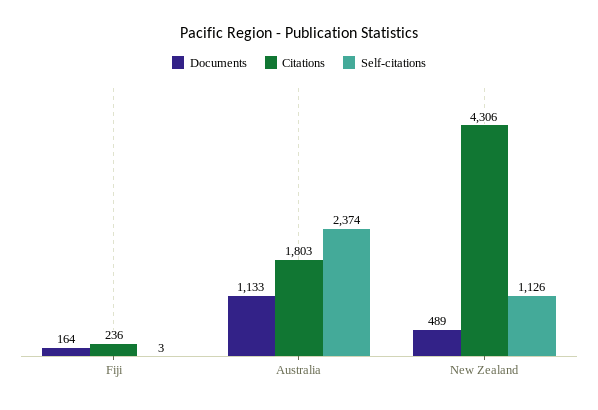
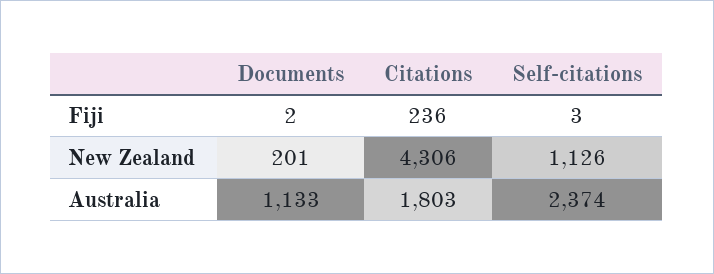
Documents, Fiji: 164 -> 2
Documents, New Zealand: 489 -> 201

